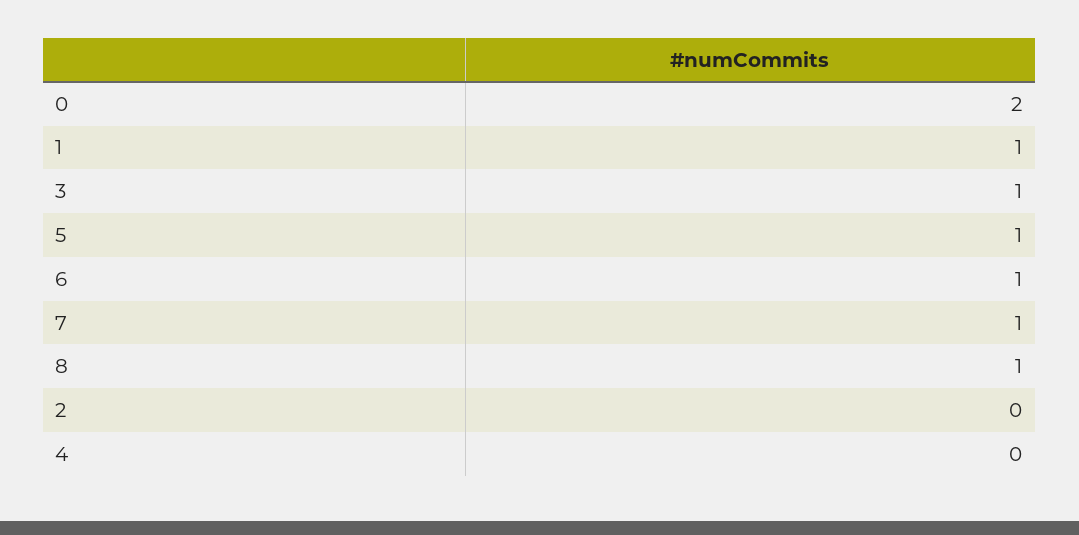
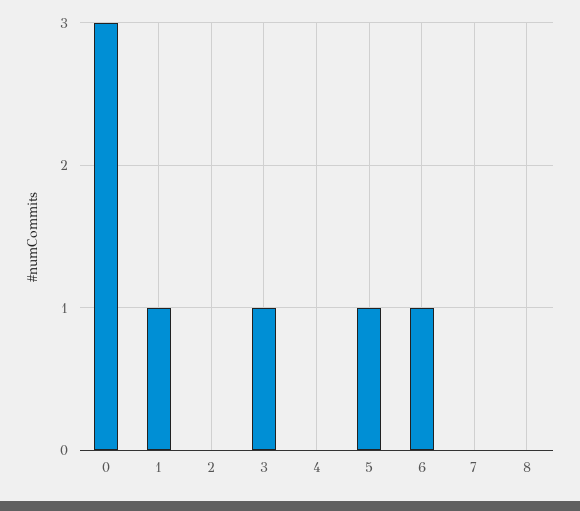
0: 2 -> 3
7: 1 -> 0
8: 1 -> 0

